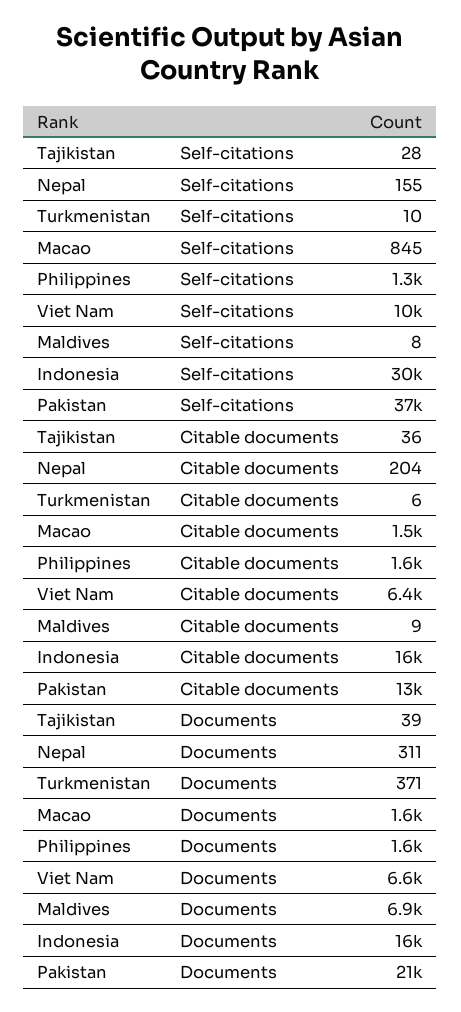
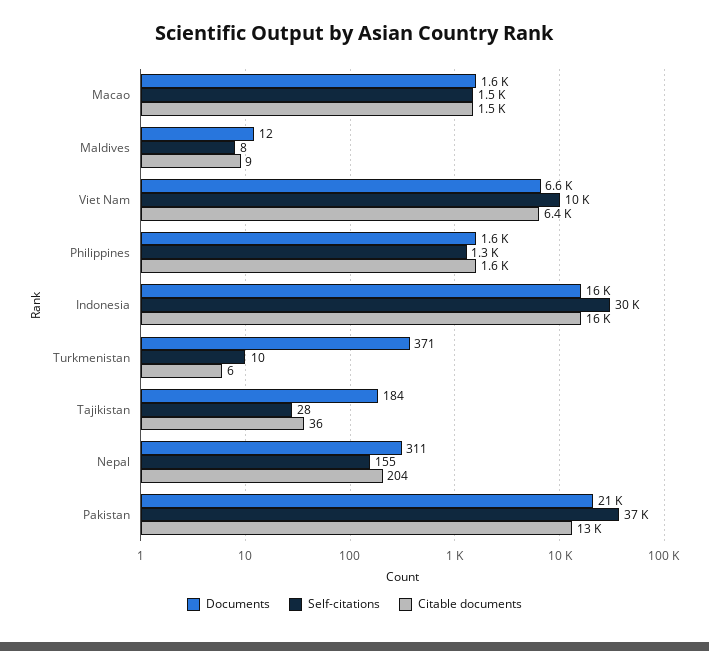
Self-citations, Macao: 845 -> 1500
Documents, Tajikistan: 39 -> 184
Documents, Maldives: 6900 -> 12

